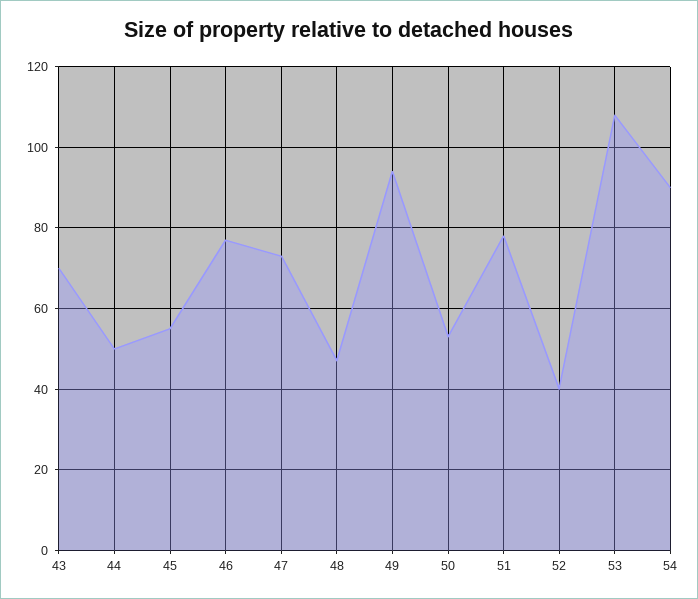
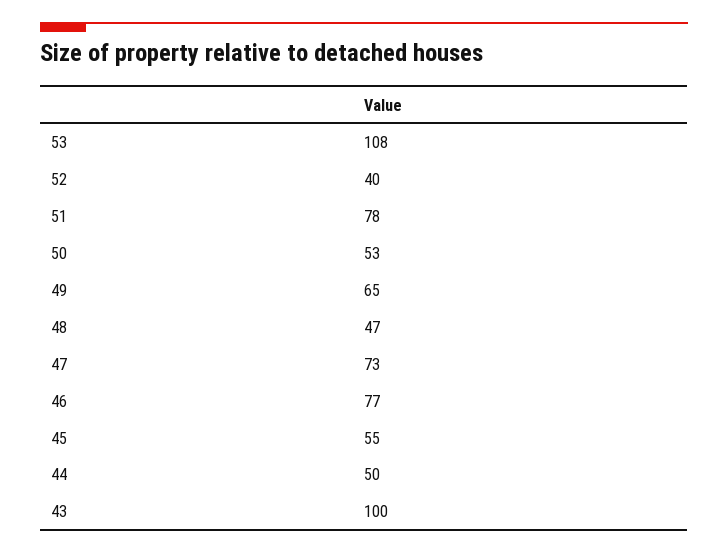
43: 70 -> 100
49: 95 -> 65
54: 90 -> none

